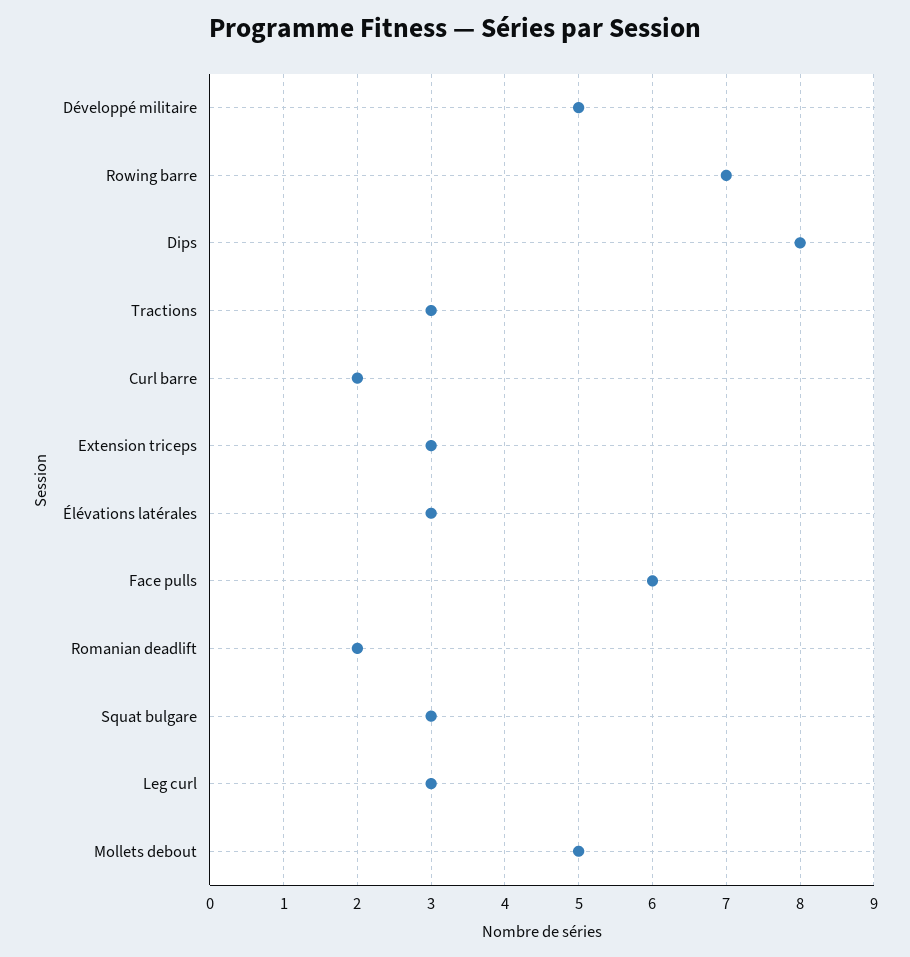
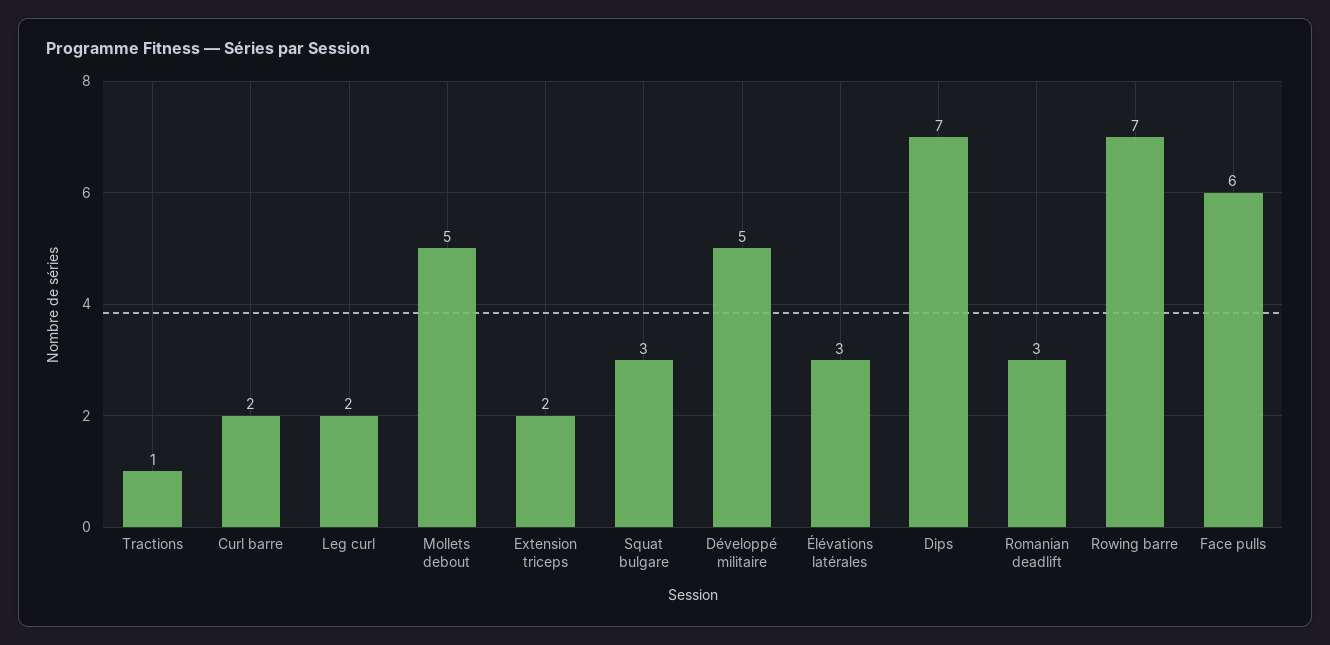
Dips: 8 -> 7
Tractions: 3 -> 1
Extension triceps: 3 -> 2
Romanian deadlift: 2 -> 3
Leg curl: 3 -> 2

